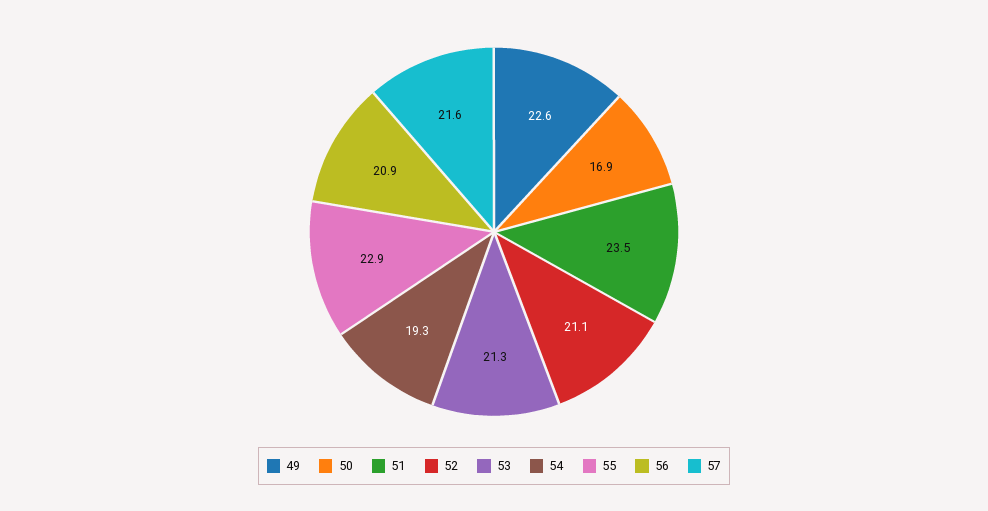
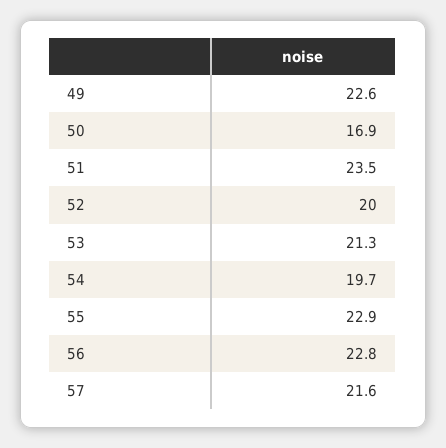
52: 21.1 -> 20
54: 19.3 -> 19.7
56: 20.9 -> 22.8

